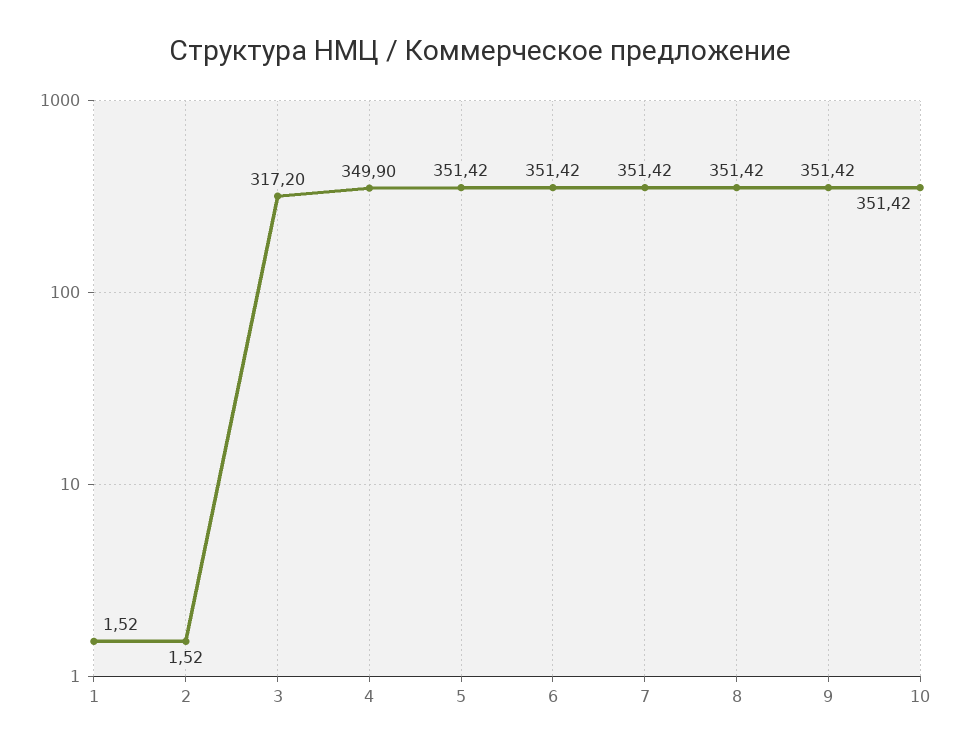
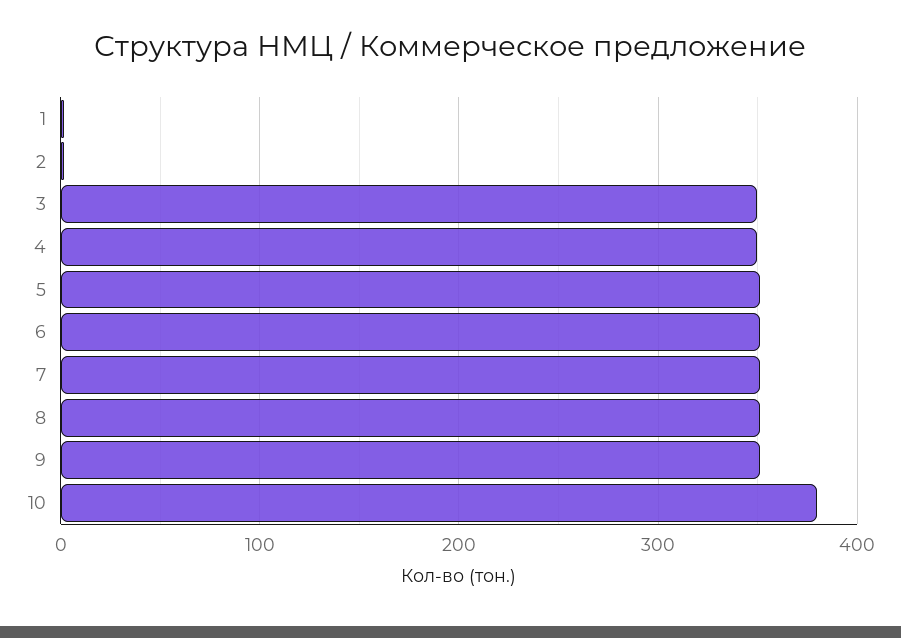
3: 317.2 -> 350
10: 351.42 -> 380

